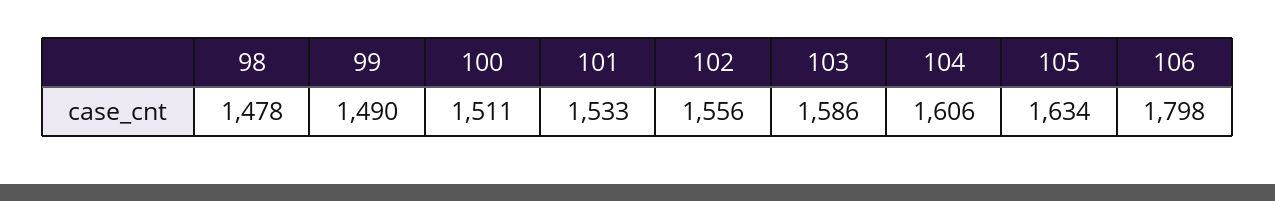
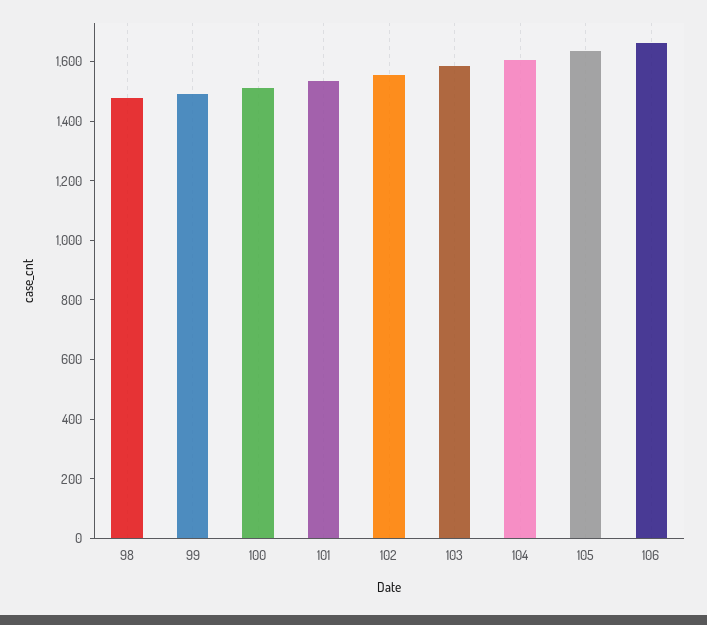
106: 1798 -> 1650

